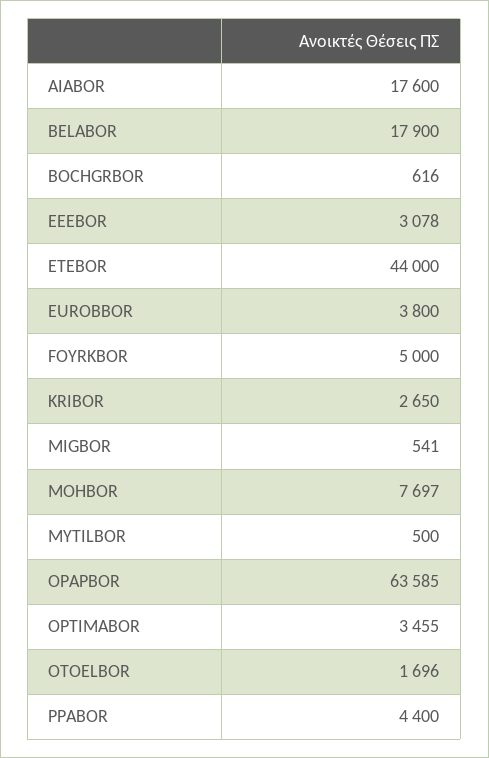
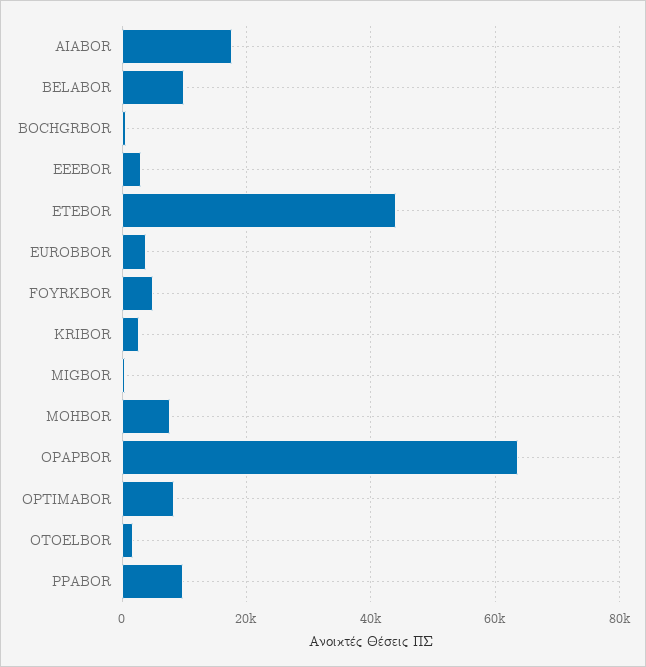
BELABOR: 17900 -> 10000
MYTILBOR: 500 -> none
OPTIMABOR: 3455 -> 8000
PPABOR: 4400 -> 10000

